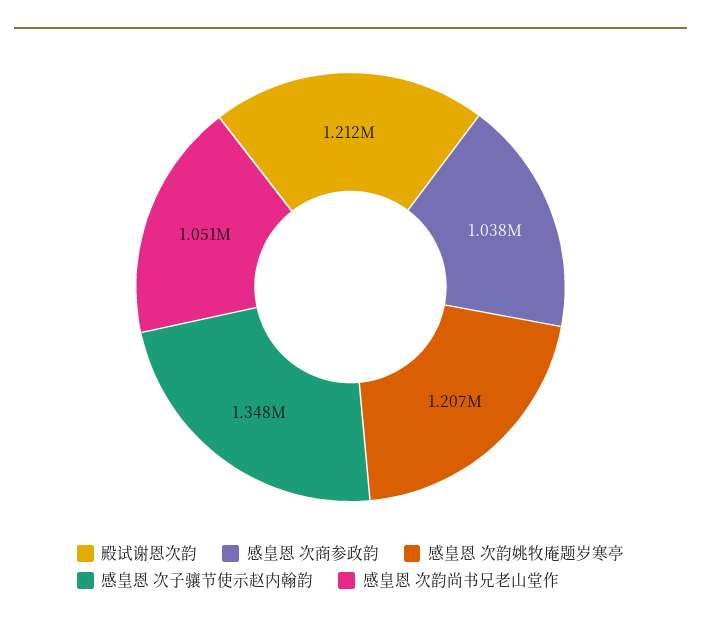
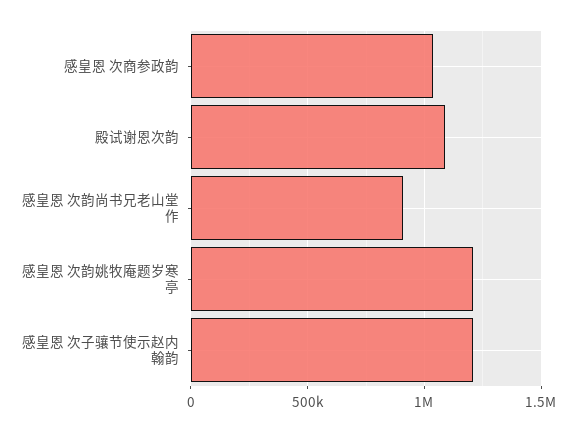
殿试谢恩次韵: 1212000 -> 1100000
感皇恩 次子骧节使示赵内翰韵: 1348000 -> 1200000
感皇恩 次韵尚书兄老山堂作: 1051000 -> 900000

